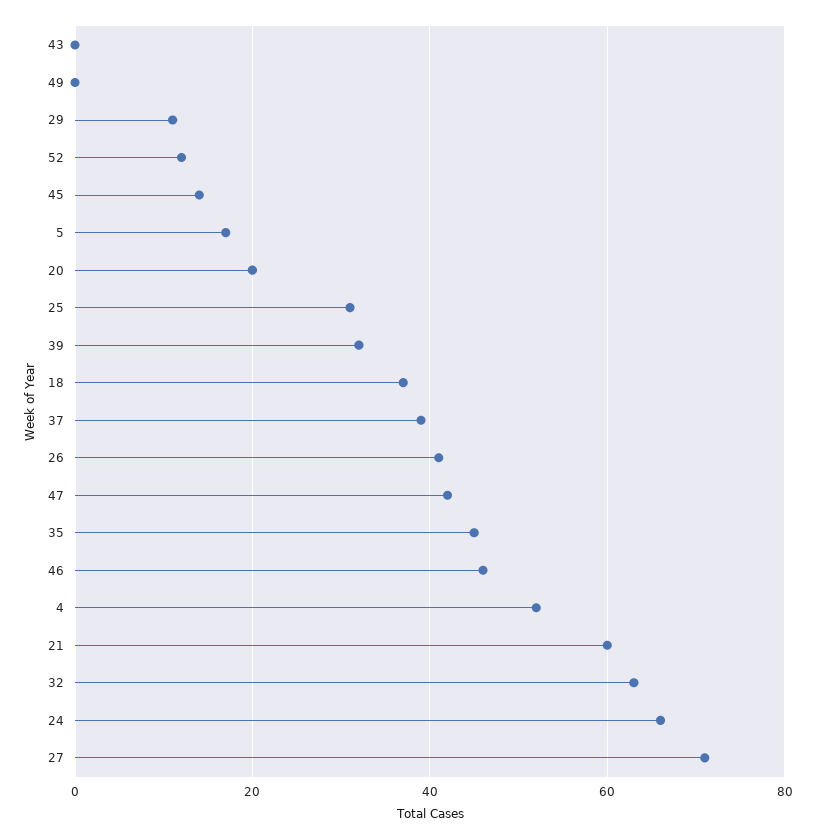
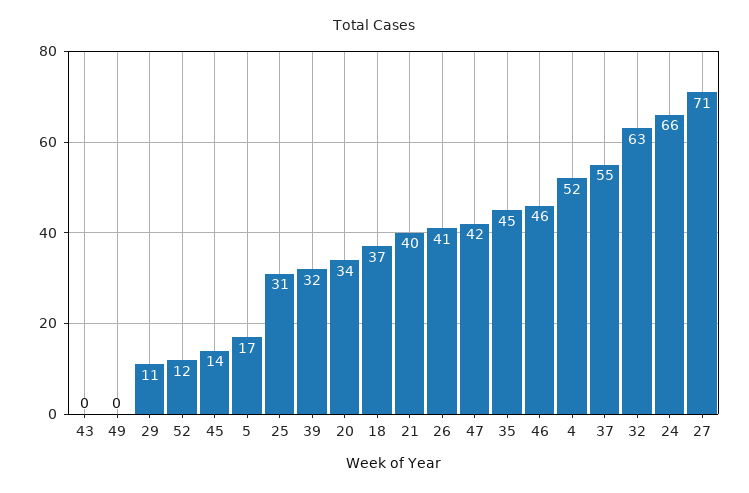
20: 20 -> 34
37: 40 -> 55
21: 60 -> 40

